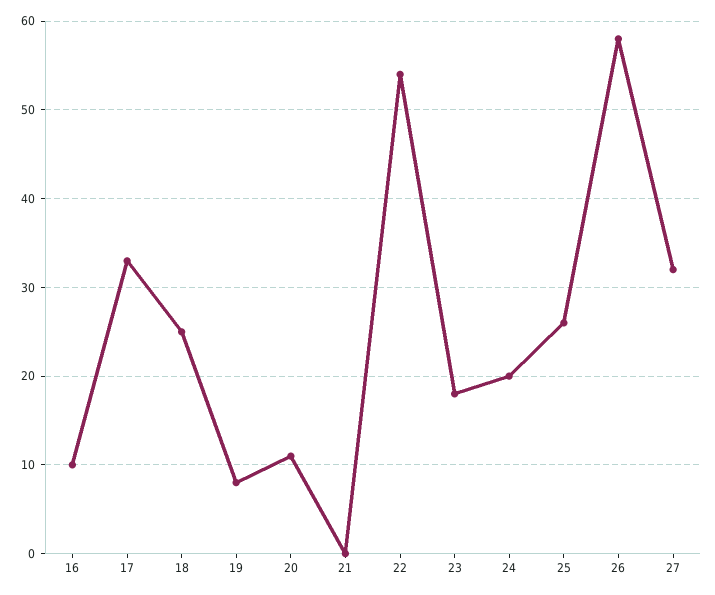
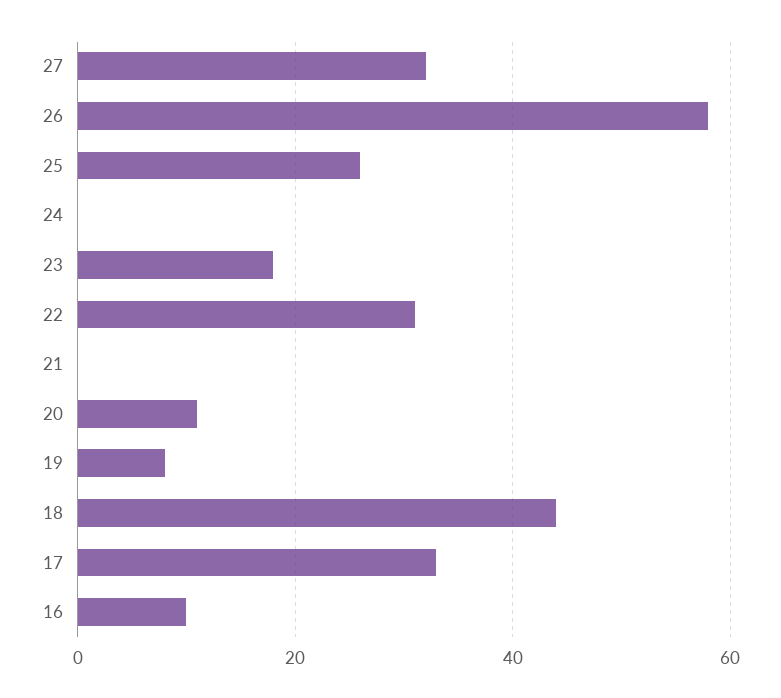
18: 25 -> 45
22: 54 -> 30
24: 20 -> 0

